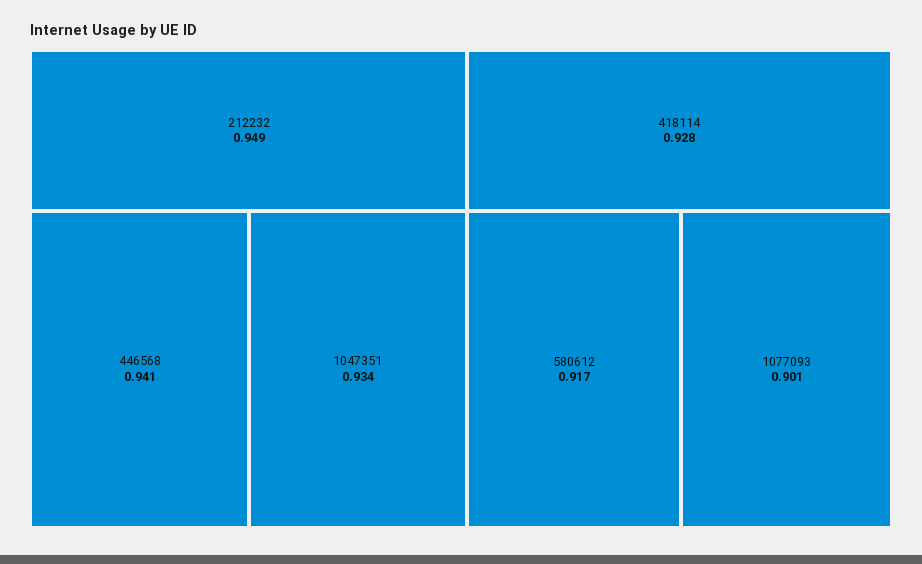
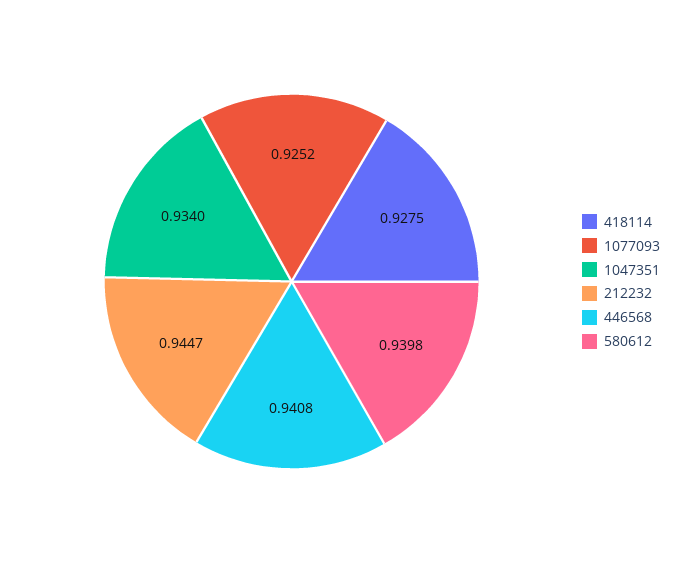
212232: 0.949 -> 0.9447
580612: 0.917 -> 0.9398
1077093: 0.901 -> 0.9252

